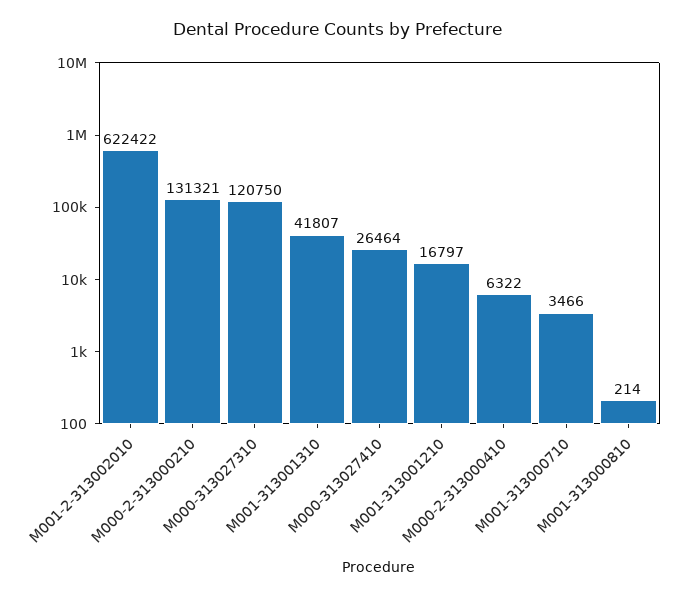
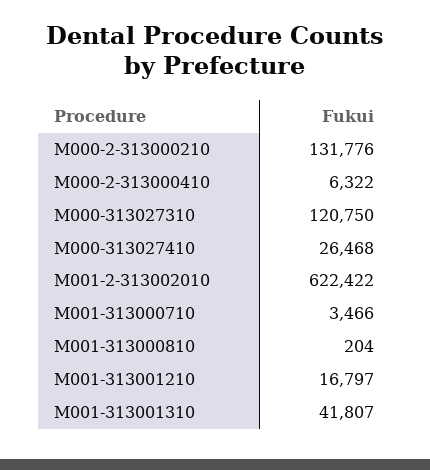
M000-2-313000210: 131321 -> 131776
M000-313027410: 26464 -> 26468
M001-313000810: 214 -> 204

